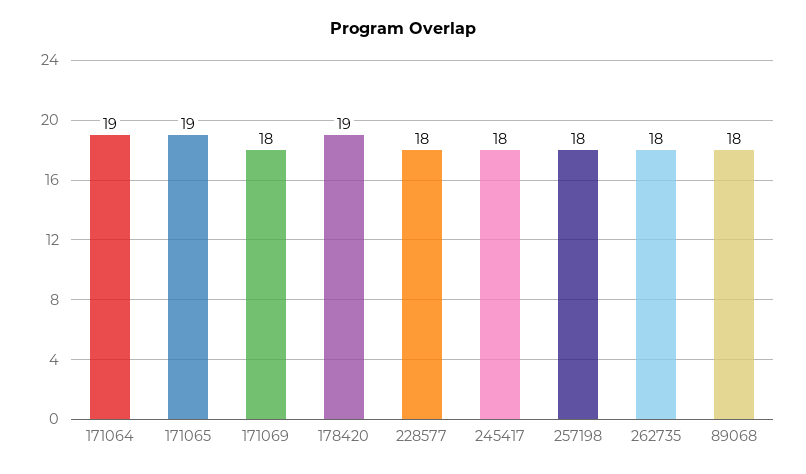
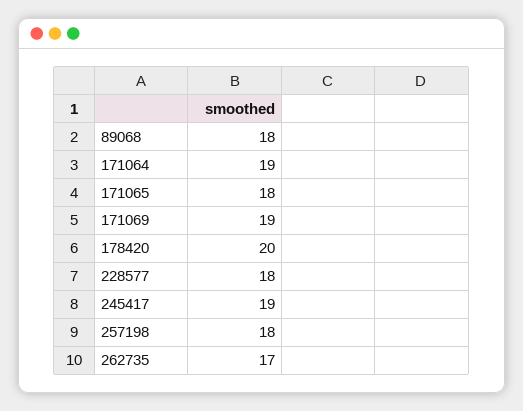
171065: 19 -> 18
171069: 18 -> 19
178420: 19 -> 20
245417: 18 -> 19
262735: 18 -> 17

